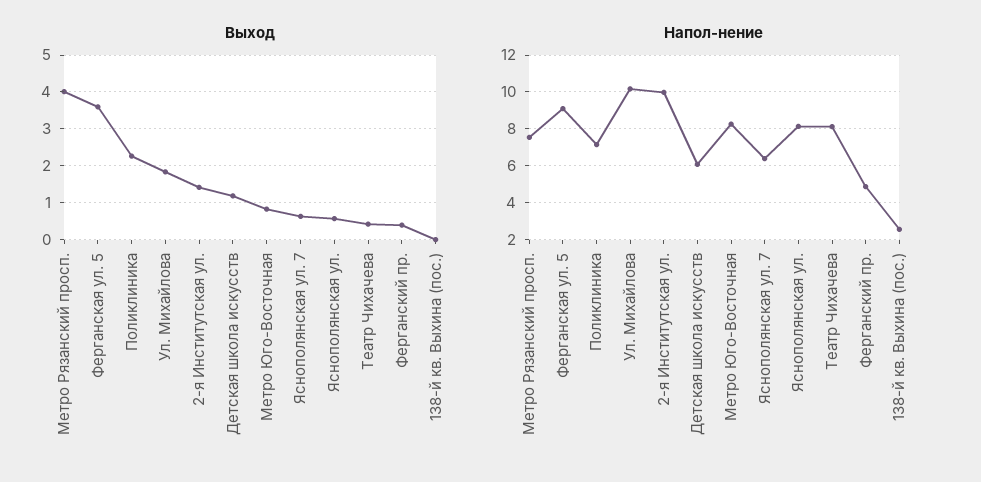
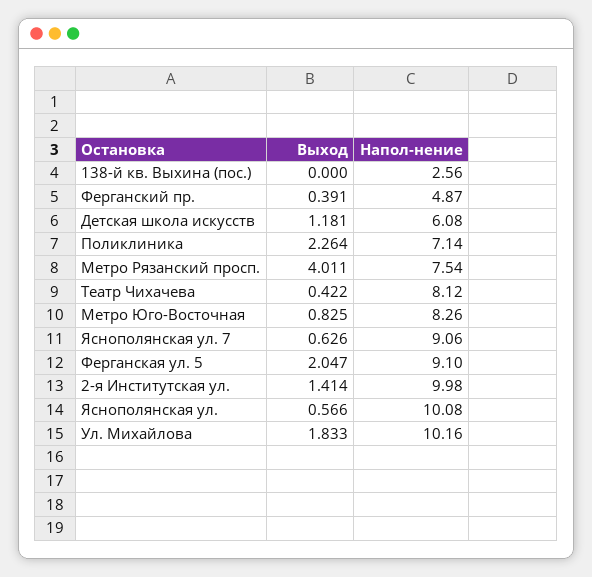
Выход, Ферганская ул. 5: 3.6 -> 2.047
Напол-нение, Яснополянская ул. 7: 6.5 -> 9.06
Напол-нение, Яснополянская ул.: 8 -> 10.08

